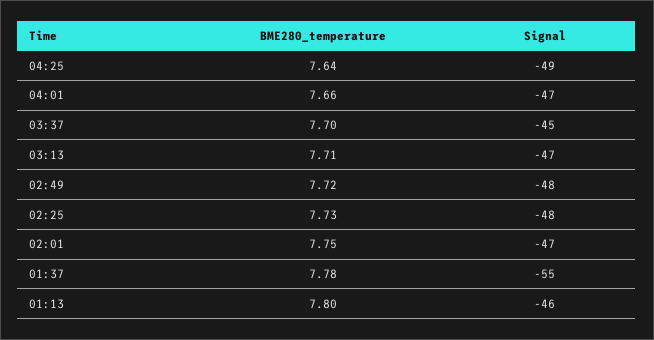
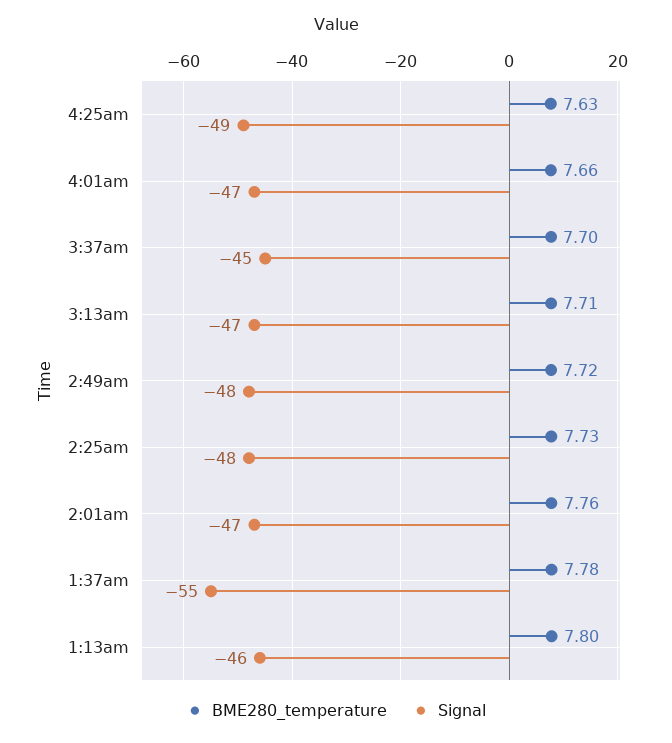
BME280_temperature, 04:25: 7.64 -> 7.63
BME280_temperature, 02:01: 7.75 -> 7.76

